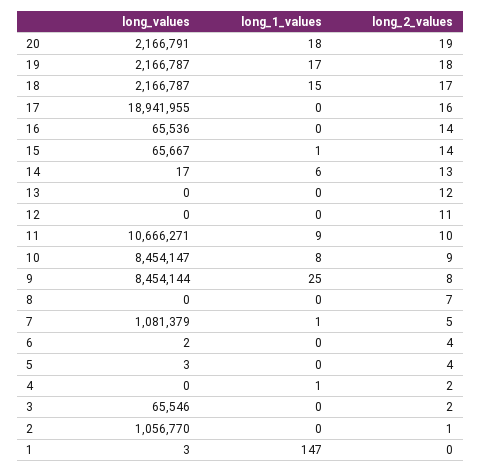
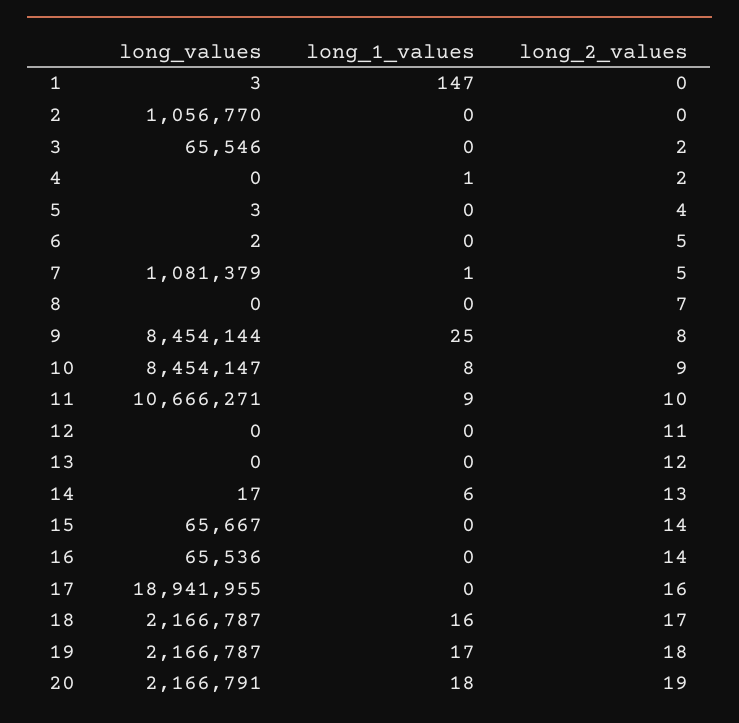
long_1_values, 18: 15 -> 16
long_1_values, 15: 1 -> 0
long_2_values, 6: 4 -> 5
long_2_values, 2: 1 -> 0

